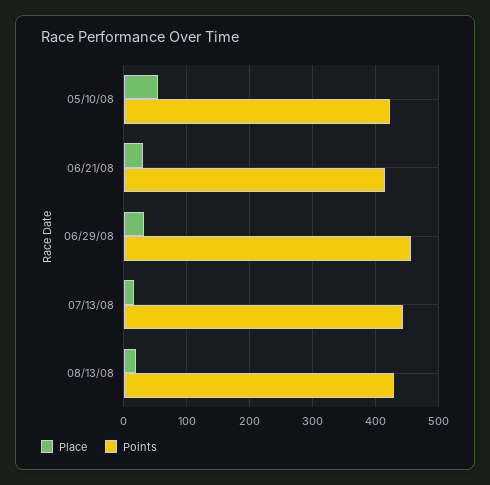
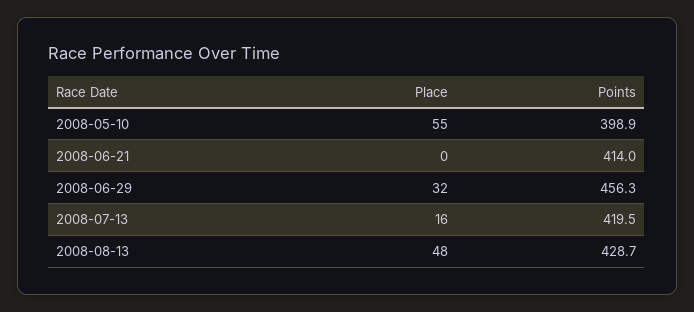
Points, 05/10/08: 420 -> 398.9
Place, 06/21/08: 30 -> 0
Points, 07/13/08: 440 -> 419.5
Place, 08/13/08: 20 -> 48

